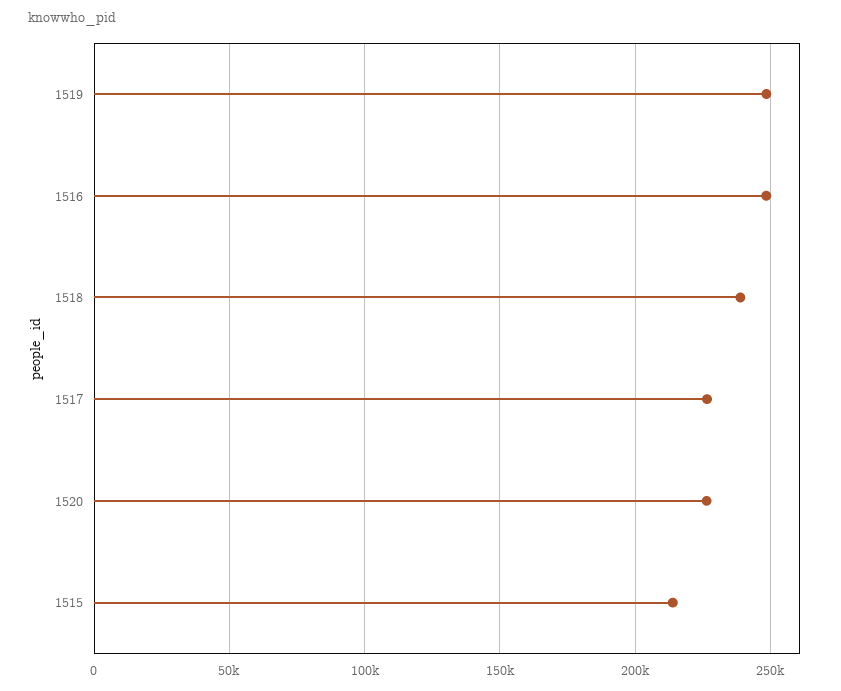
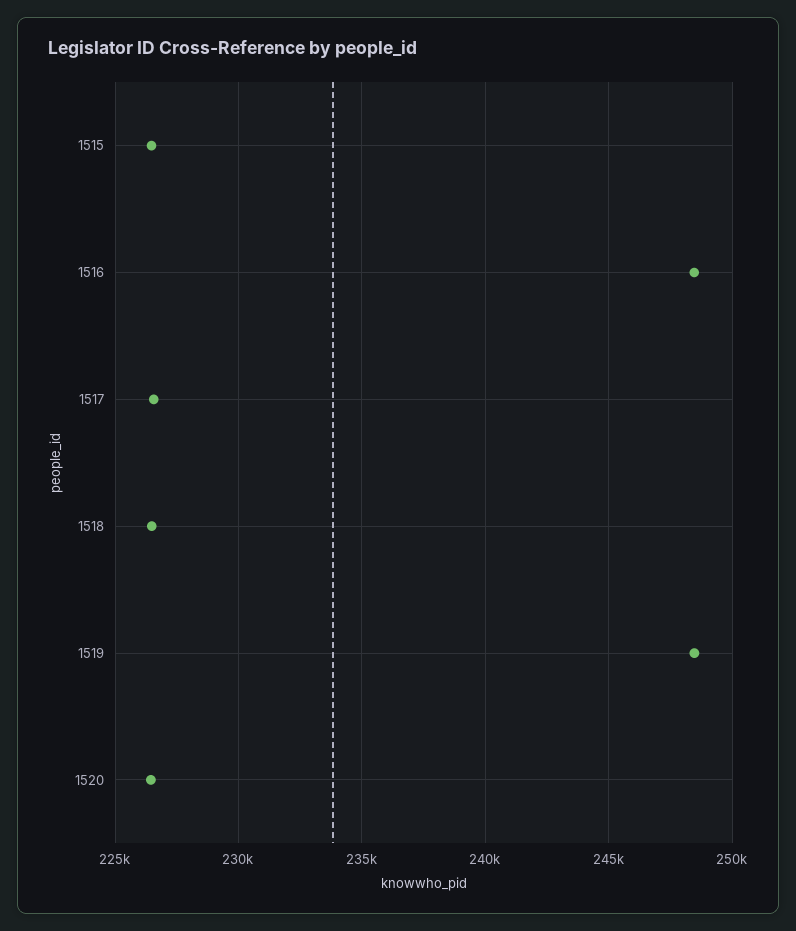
1518: 240000 -> 226500
1515: 215000 -> 226500

